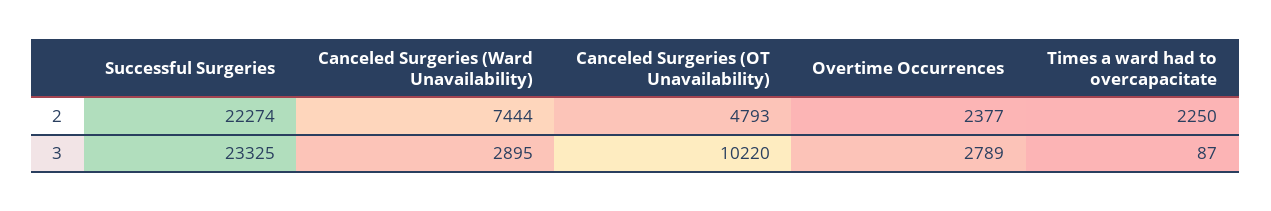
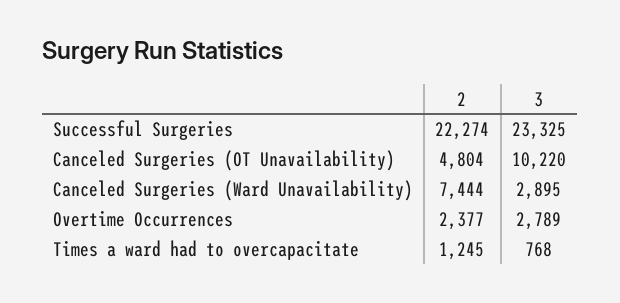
Canceled Surgeries (OT Unavailability), 2: 4793 -> 4804
Times a ward had to overcapacitate, 2: 2250 -> 1245
Times a ward had to overcapacitate, 3: 87 -> 768

